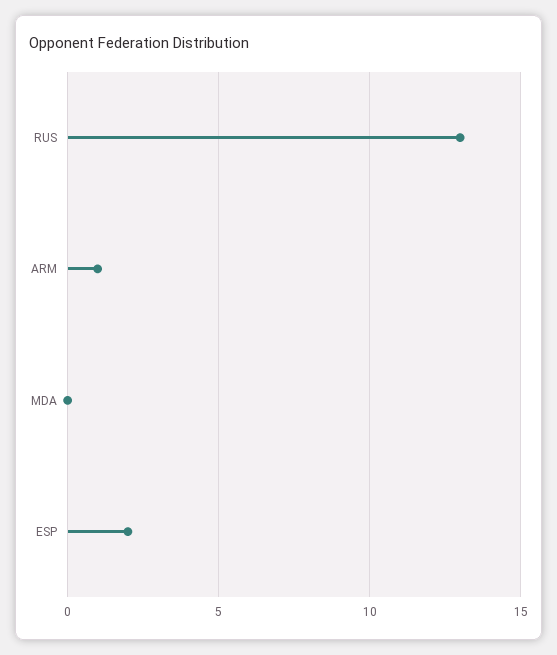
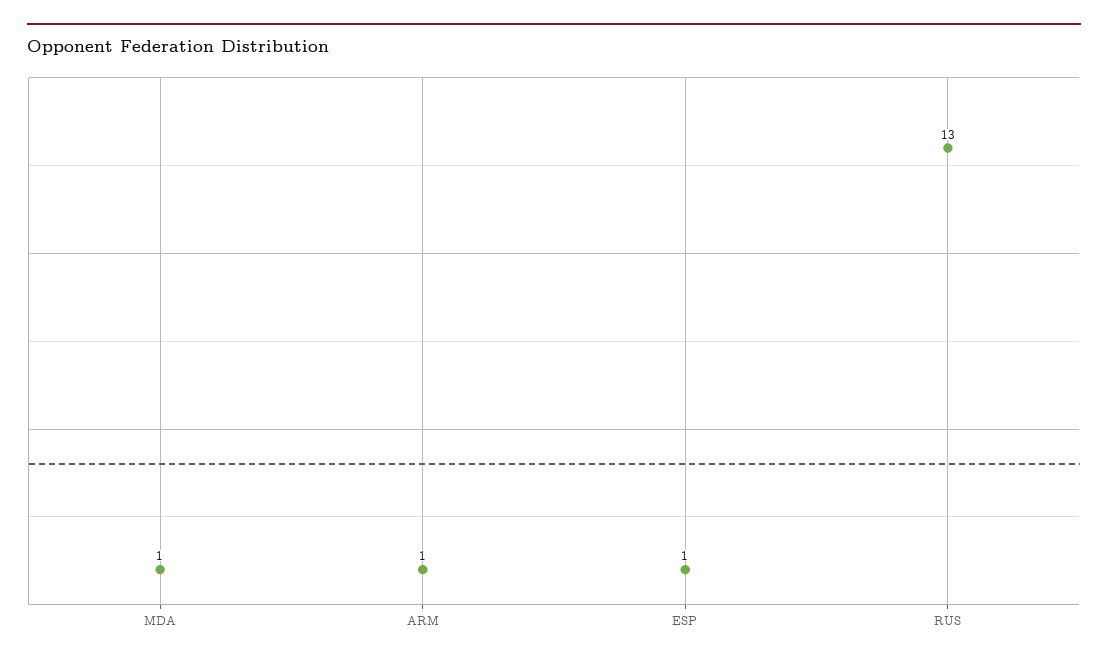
MDA: 0 -> 1
ESP: 2 -> 1

